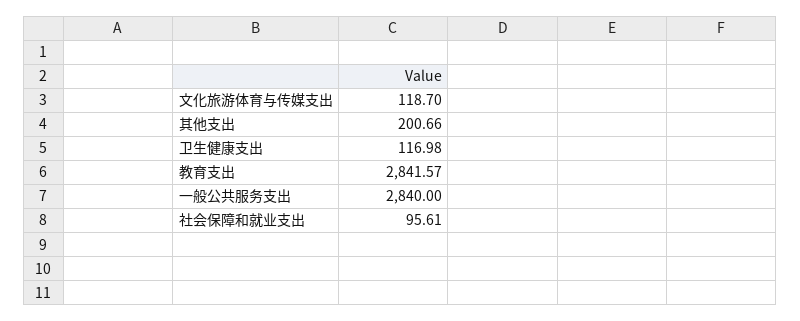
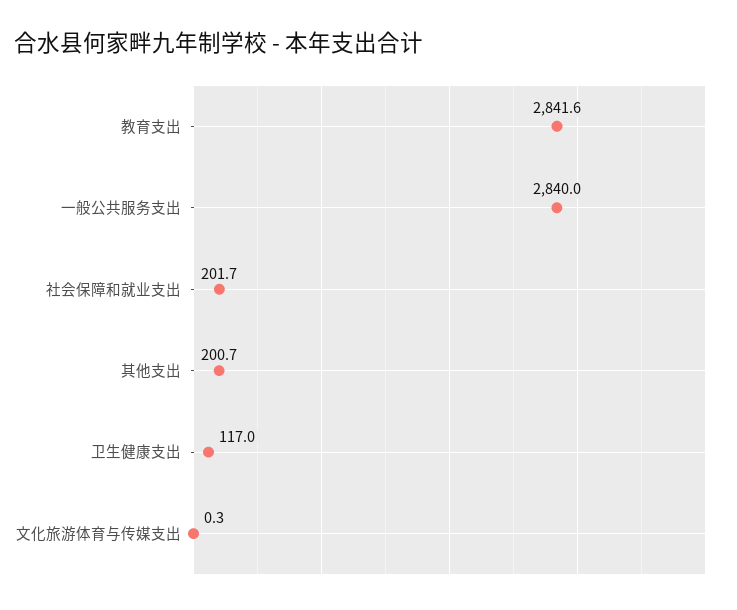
文化旅游体育与传媒支出: 118.7 -> 0.3
社会保障和就业支出: 95.61 -> 201.7

